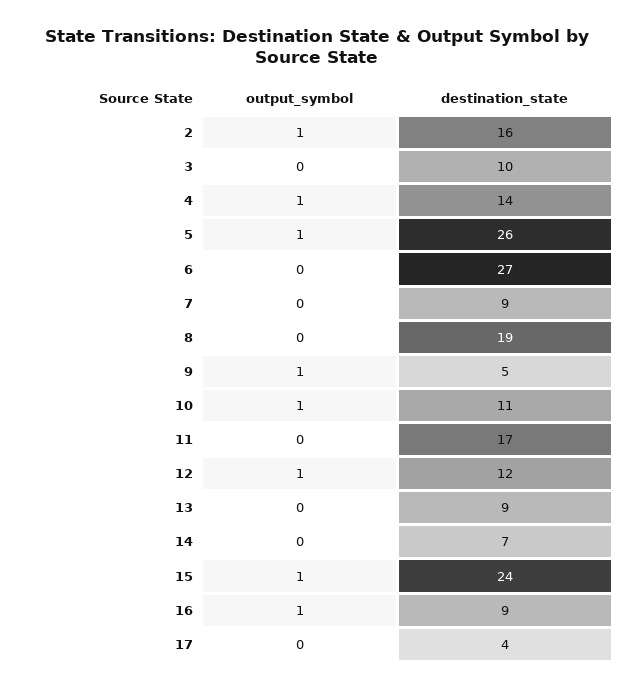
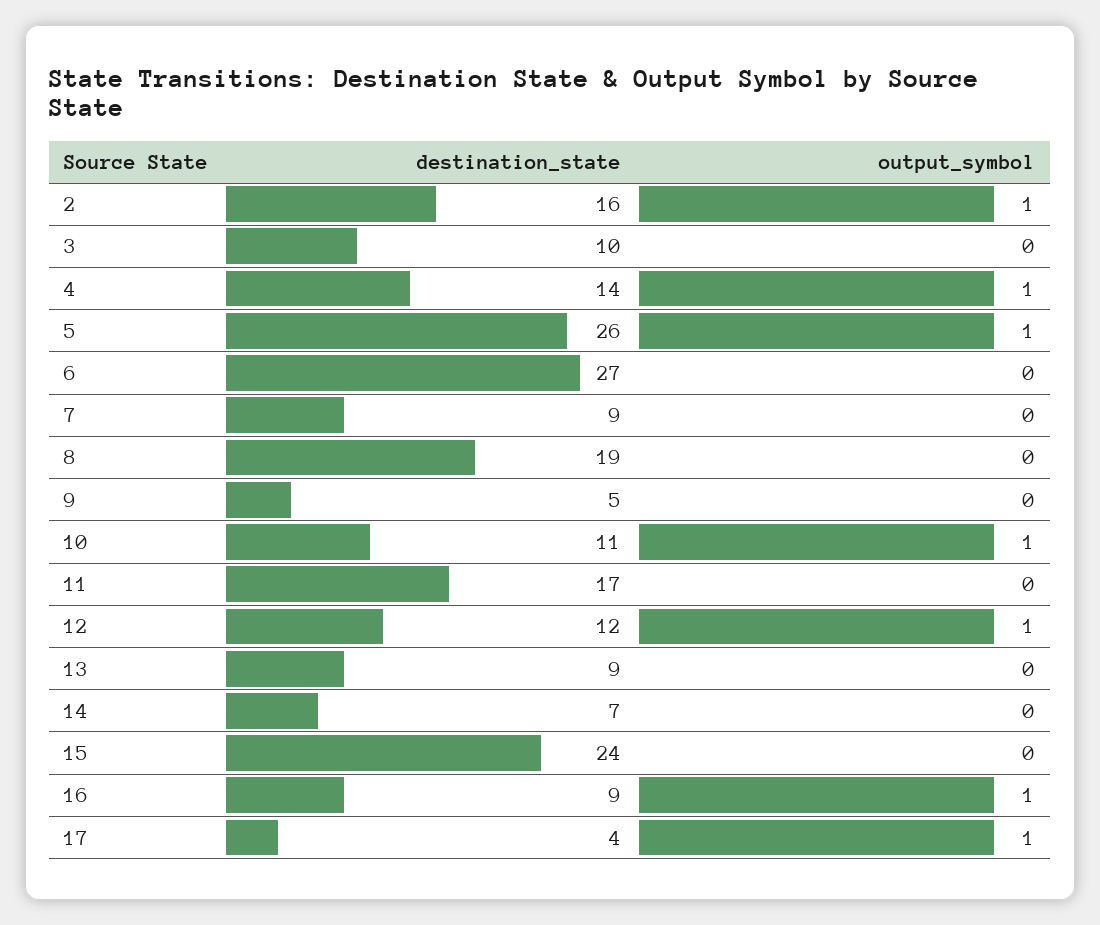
output_symbol, 9: 1 -> 0
output_symbol, 15: 1 -> 0
output_symbol, 17: 0 -> 1

